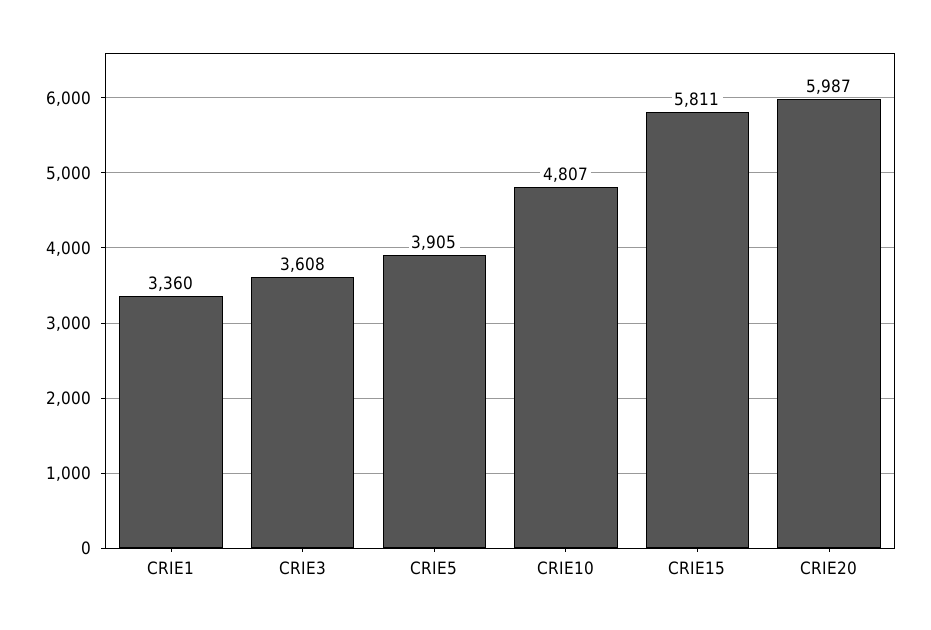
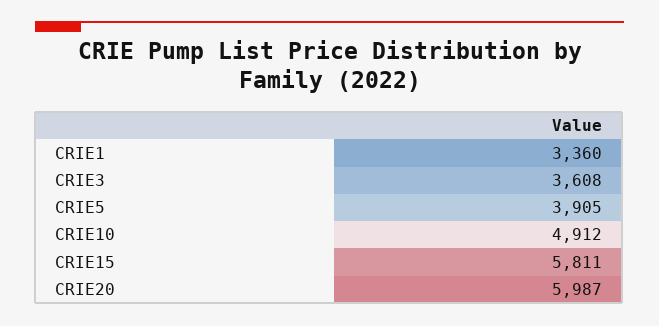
CRIE10: 4807 -> 4912

